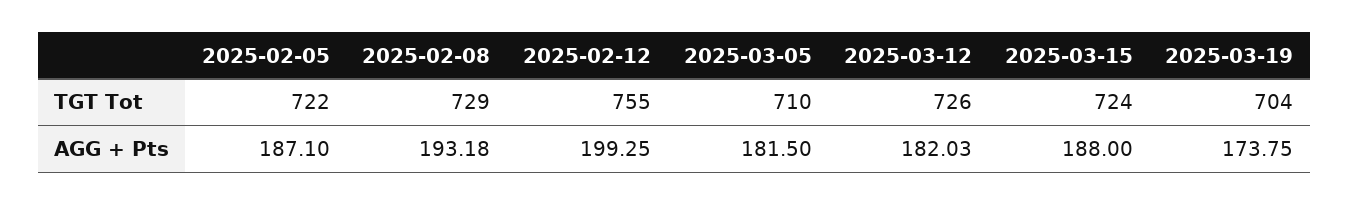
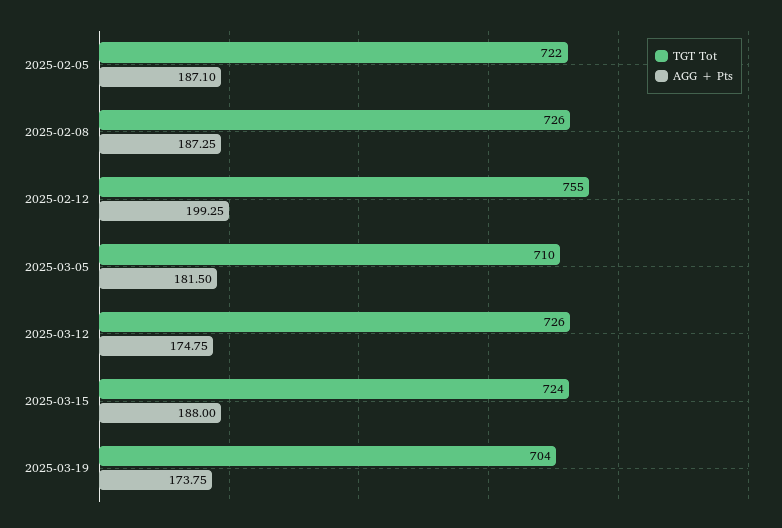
TGT Tot, 2025-02-08: 729 -> 726
AGG + Pts, 2025-02-08: 193.18 -> 187.25
AGG + Pts, 2025-03-12: 182.03 -> 174.75

